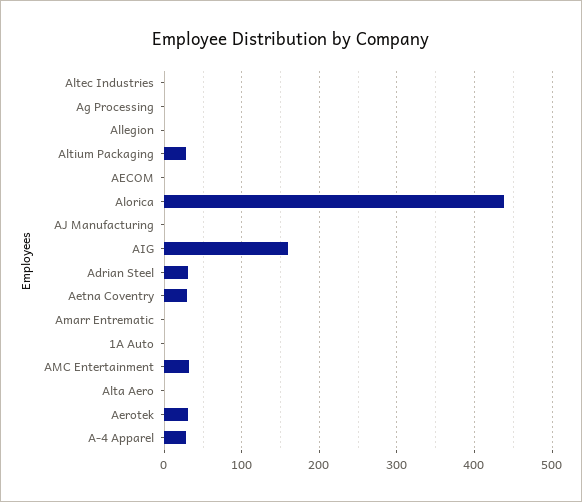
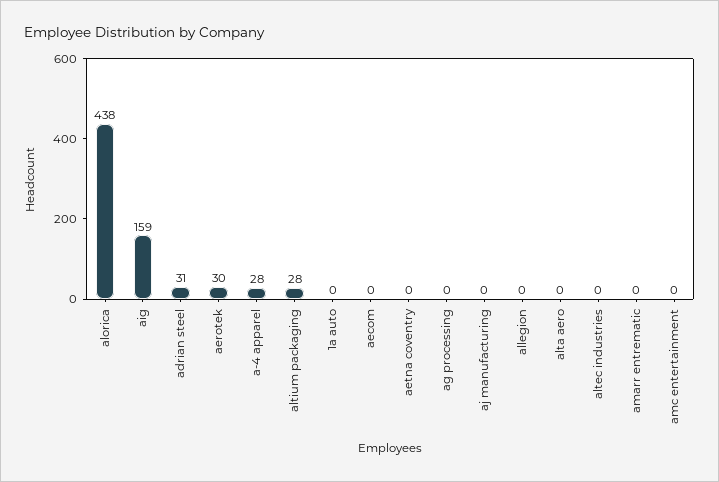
Aetna Coventry: 30 -> 0
AMC Entertainment: 30 -> 0

